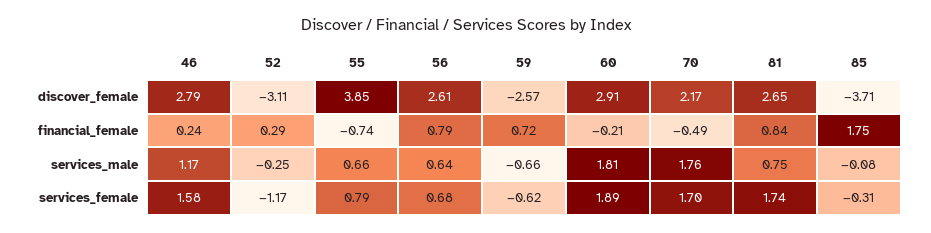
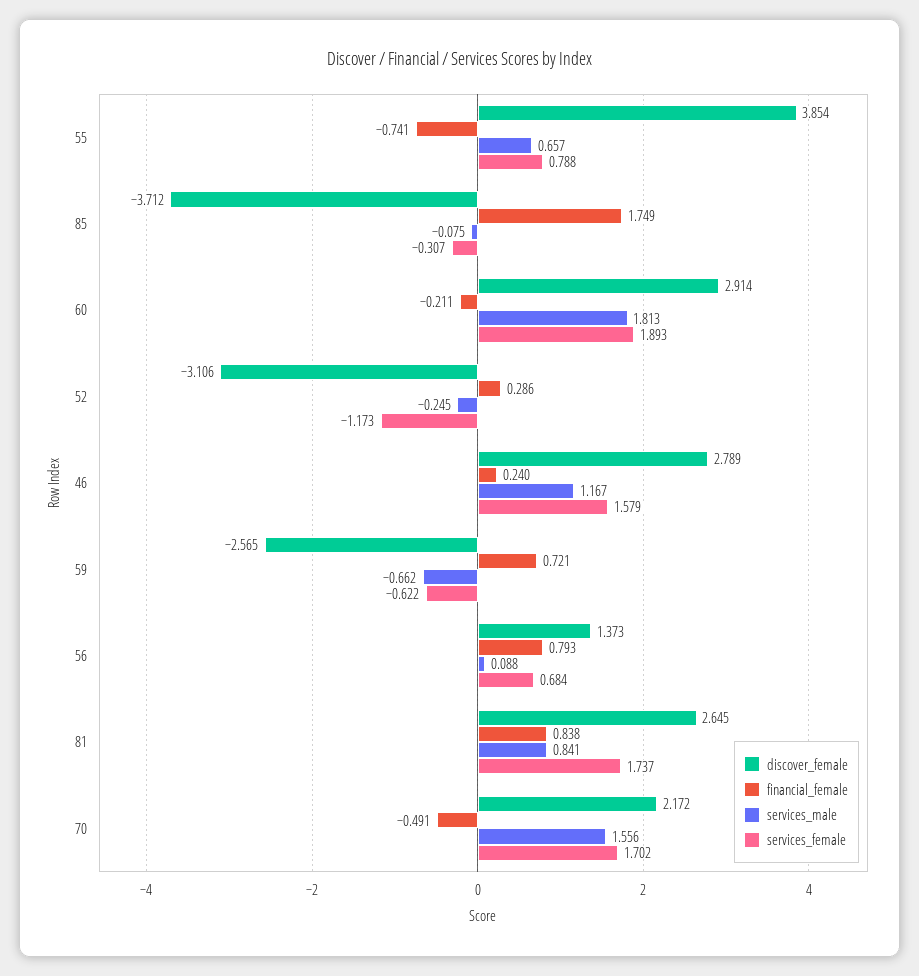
discover_female, 56: 2.61 -> 1.373
services_male, 56: 0.64 -> 0.088
services_male, 70: 1.76 -> 1.556
services_male, 81: 0.75 -> 0.841

